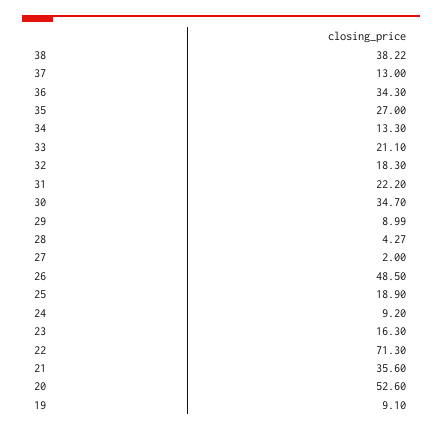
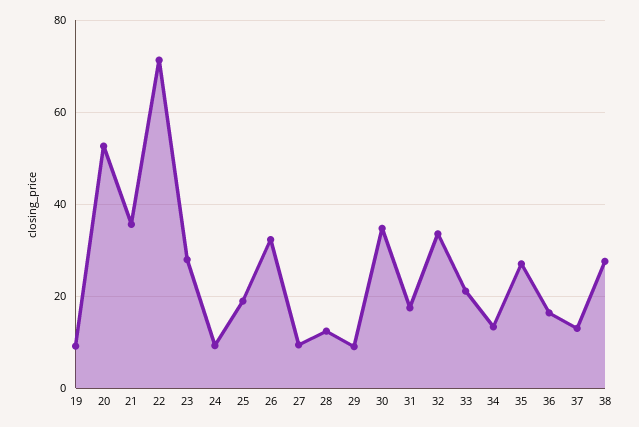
38: 38.22 -> 28
36: 34.3 -> 16
32: 18.3 -> 34
31: 22.2 -> 18
28: 4.27 -> 12
27: 2 -> 10
26: 48.5 -> 32
23: 16.3 -> 28

